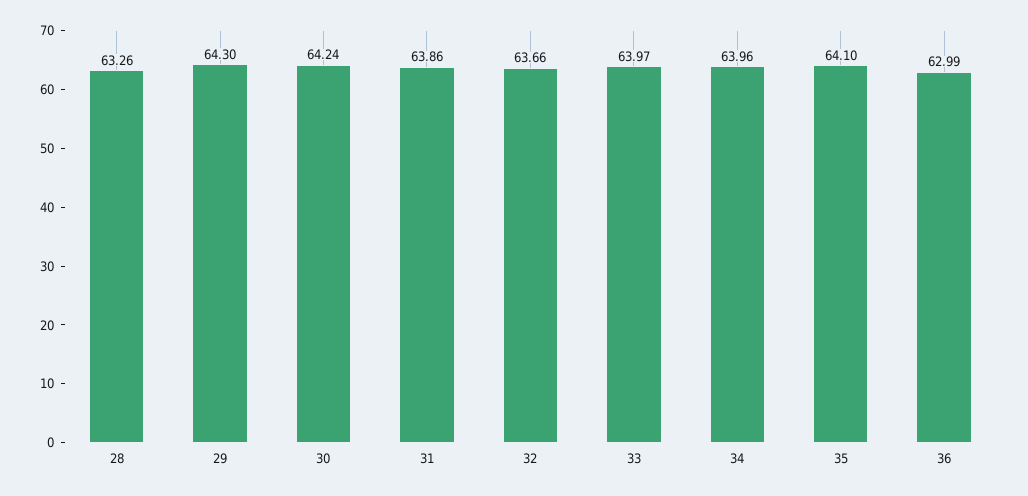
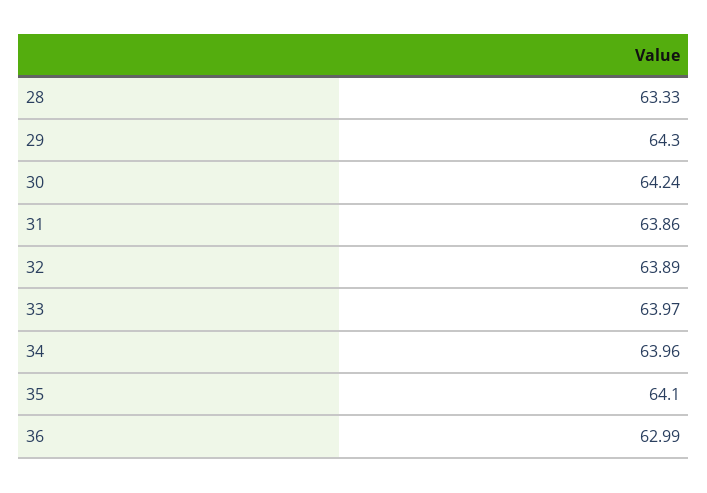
28: 63.26 -> 63.33
32: 63.66 -> 63.89

